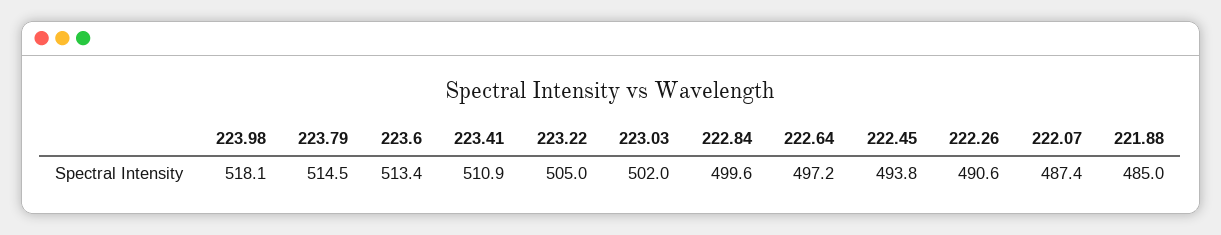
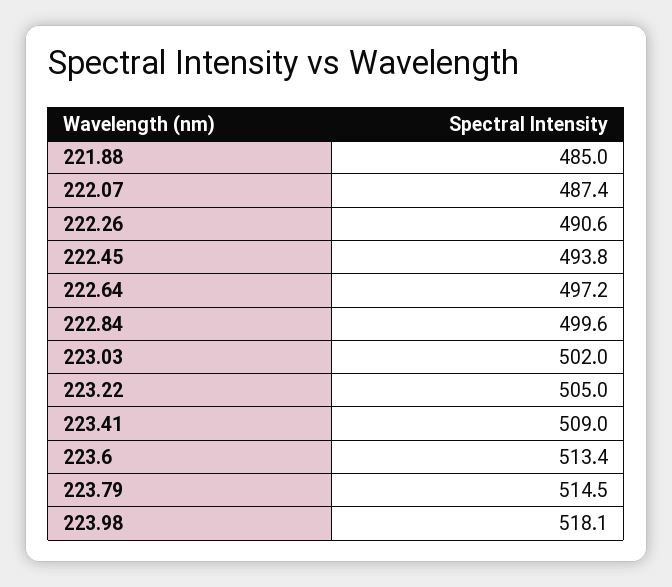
223.41: 510.9 -> 509

